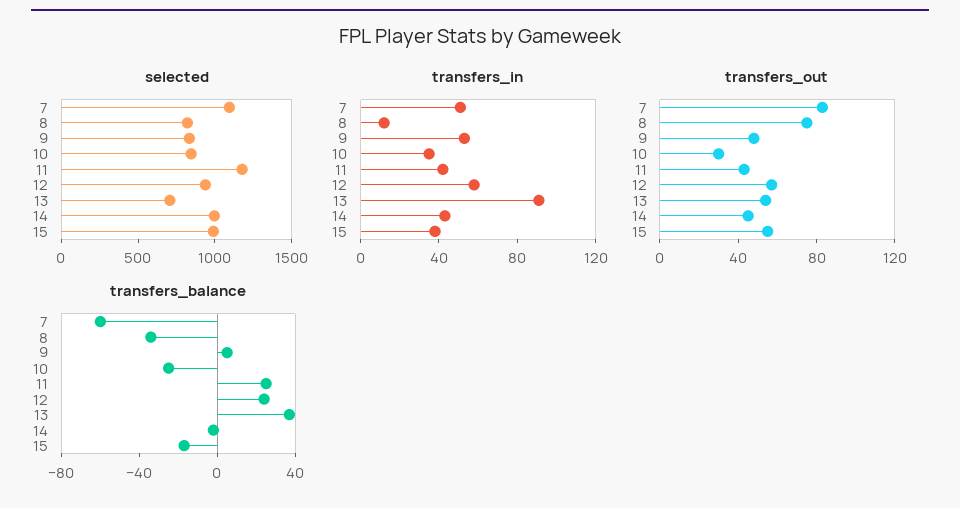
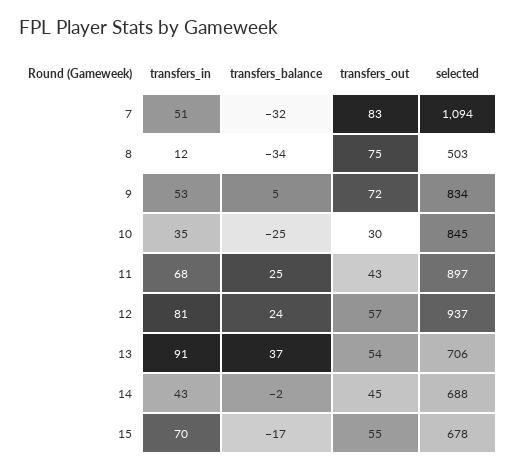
selected, 8: 800 -> 503
selected, 11: 1200 -> 897
selected, 14: 1000 -> 688
selected, 15: 1000 -> 678
transfers_in, 11: 40 -> 68
transfers_in, 12: 60 -> 81
transfers_in, 15: 40 -> 70
transfers_out, 9: 50 -> 72
transfers_balance, 7: -60 -> -32

